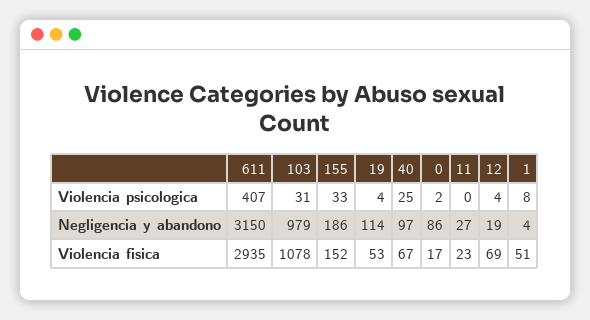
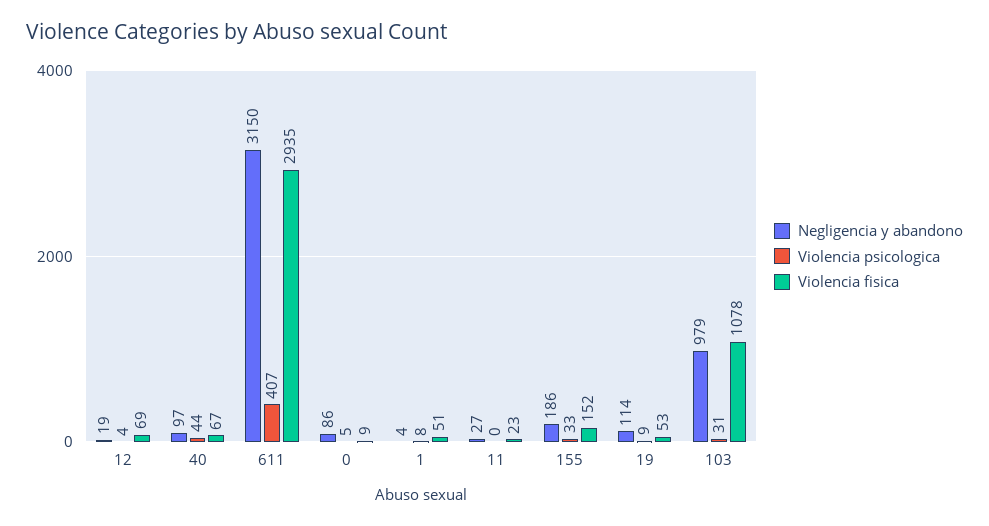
Violencia psicologica, 19: 4 -> 9
Violencia psicologica, 40: 25 -> 44
Violencia psicologica, 0: 2 -> 5
Violencia fisica, 0: 17 -> 9

